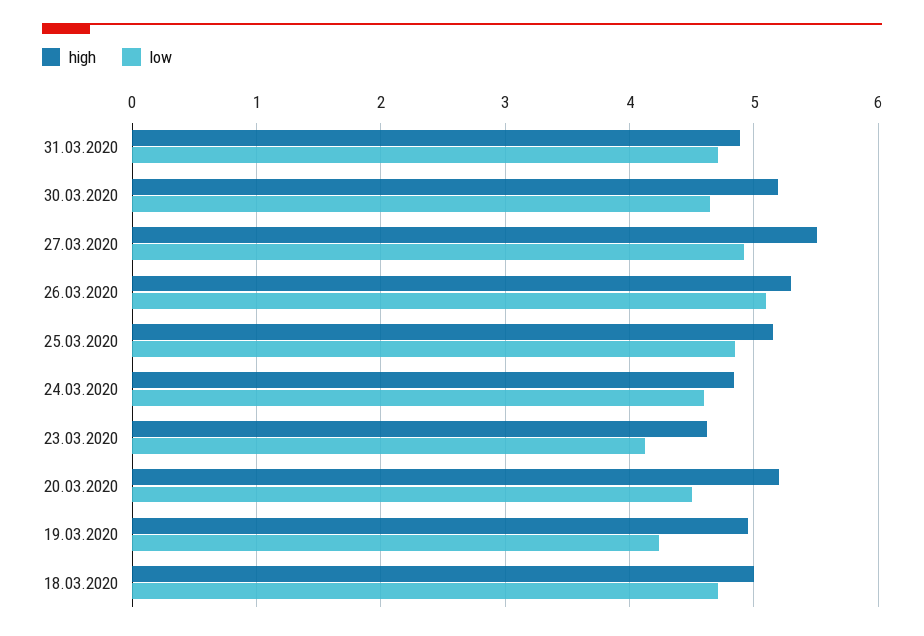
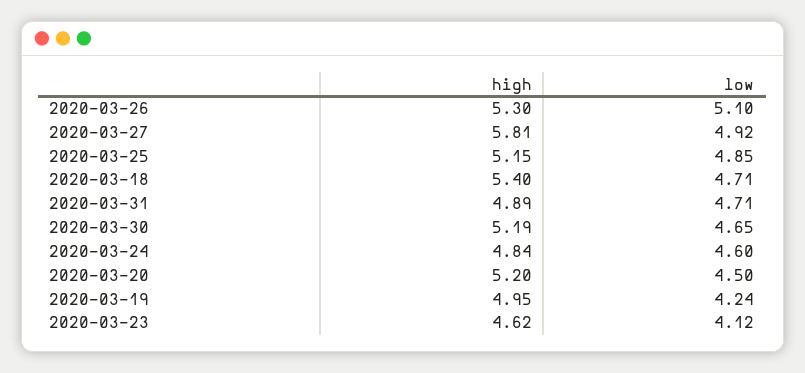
high, 27.03.2020: 5.5 -> 5.81
high, 18.03.2020: 5 -> 5.4

